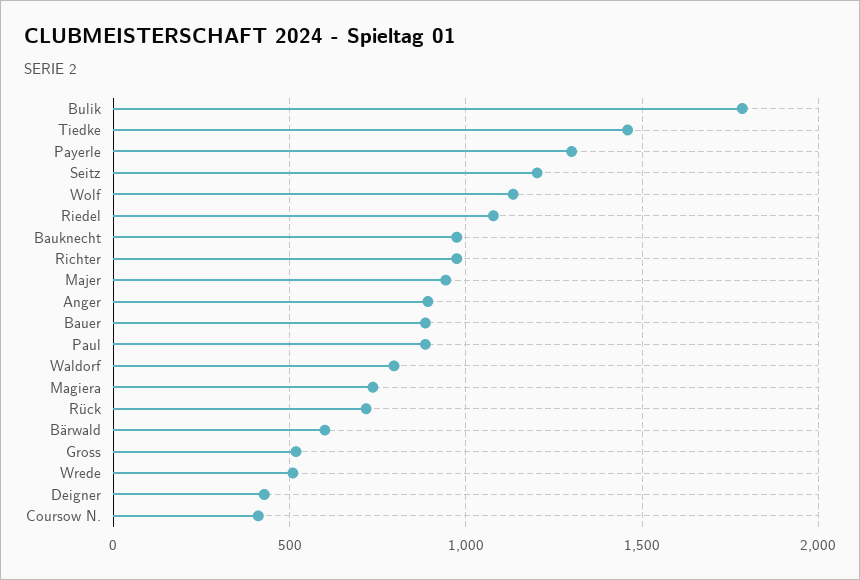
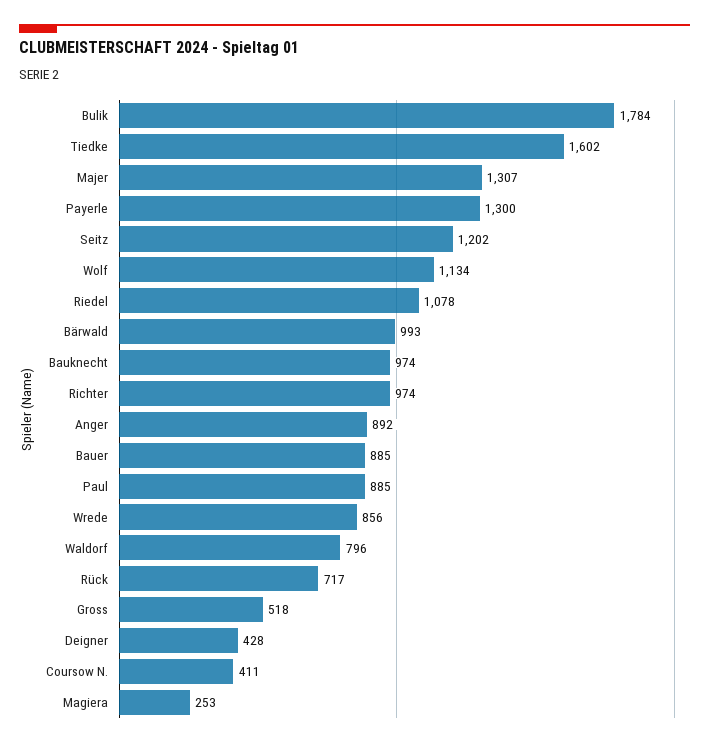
Tiedke: 1450 -> 1602
Majer: 950 -> 1307
Magiera: 750 -> 253
Bärwald: 600 -> 993
Wrede: 500 -> 856

